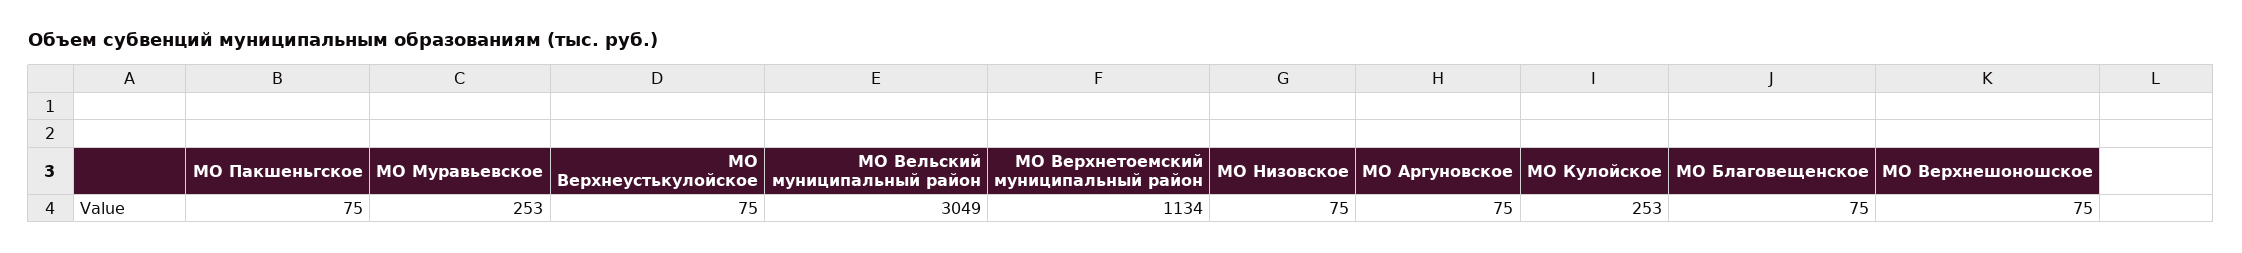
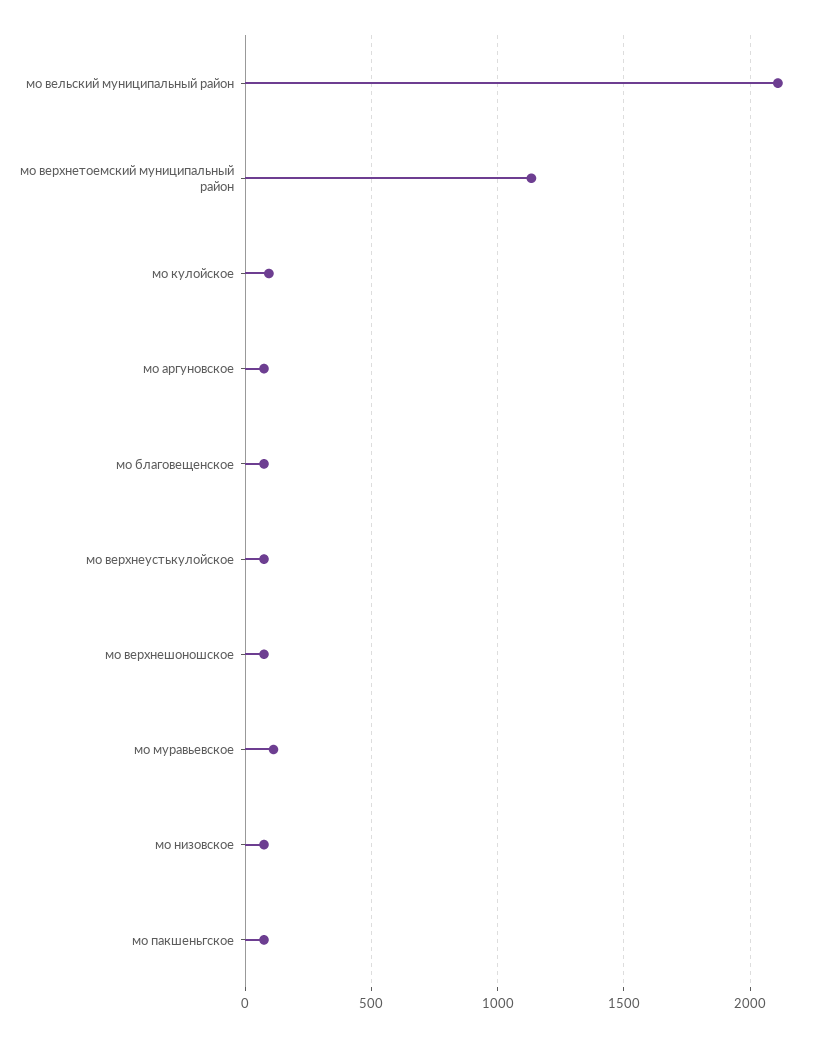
МО Муравьевское: 253 -> 100
МО Вельский муниципальный район: 3049 -> 2100
МО Кулойское: 253 -> 100

